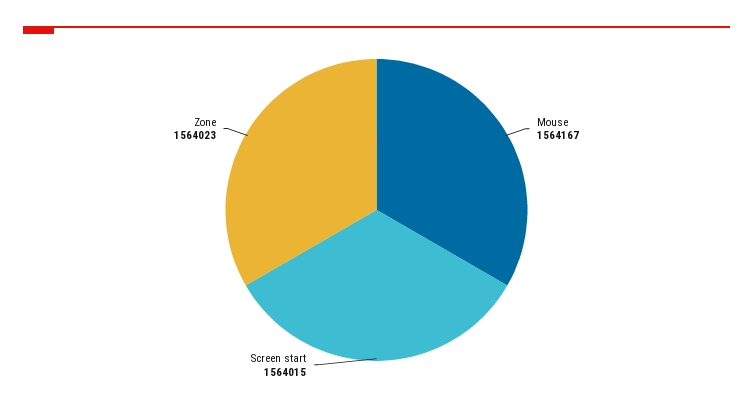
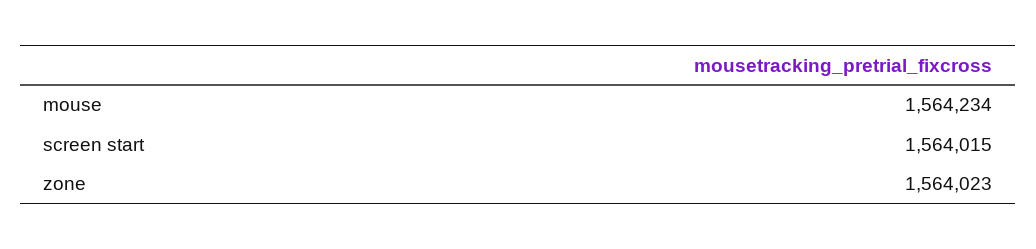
Mouse: 1564167 -> 1564234

